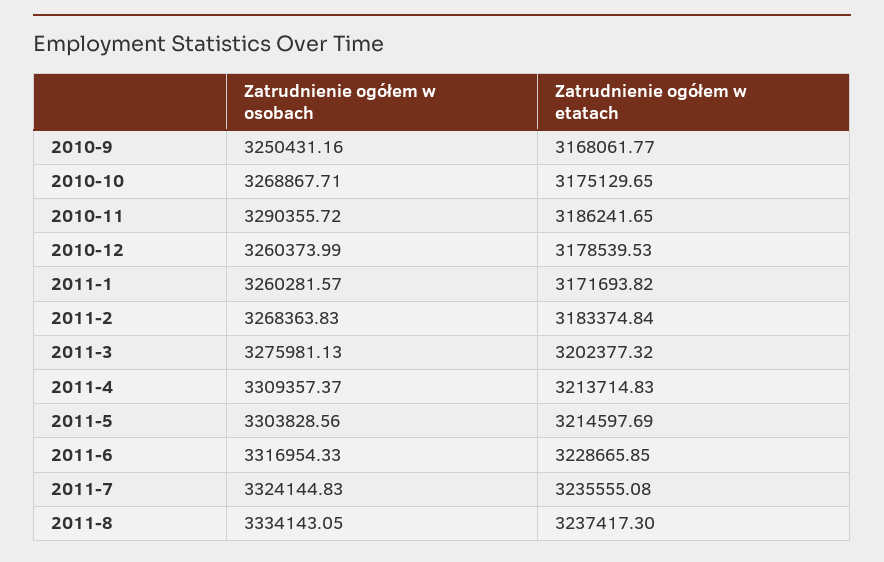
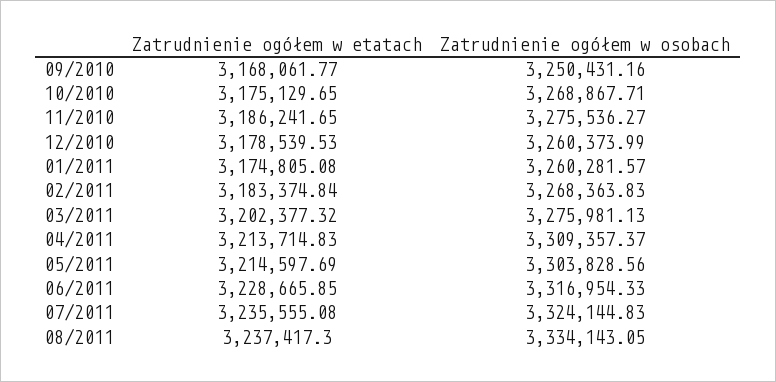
Zatrudnienie ogółem w osobach, 2010-11: 3290355.72 -> 3275536.27
Zatrudnienie ogółem w etatach, 2011-1: 3171693.82 -> 3174805.08

